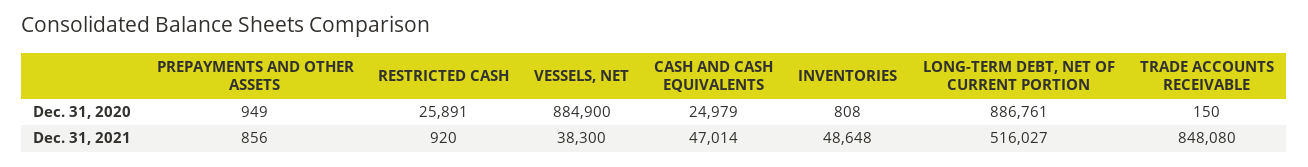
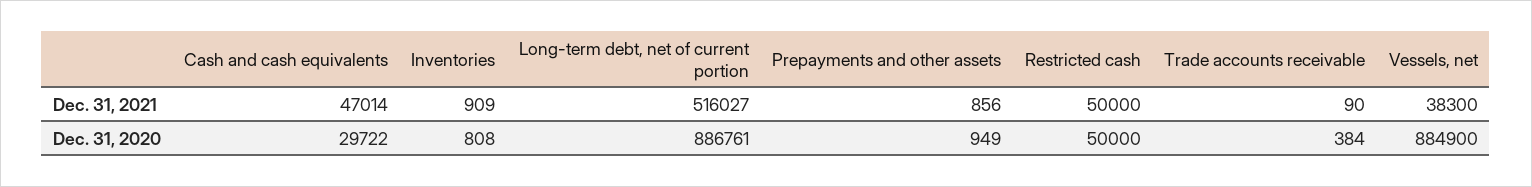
RESTRICTED CASH, Dec. 31, 2020: 25891 -> 50000
CASH AND CASH EQUIVALENTS, Dec. 31, 2020: 24979 -> 29722
TRADE ACCOUNTS RECEIVABLE, Dec. 31, 2020: 150 -> 384
RESTRICTED CASH, Dec. 31, 2021: 920 -> 50000
INVENTORIES, Dec. 31, 2021: 48648 -> 909
TRADE ACCOUNTS RECEIVABLE, Dec. 31, 2021: 848080 -> 90

